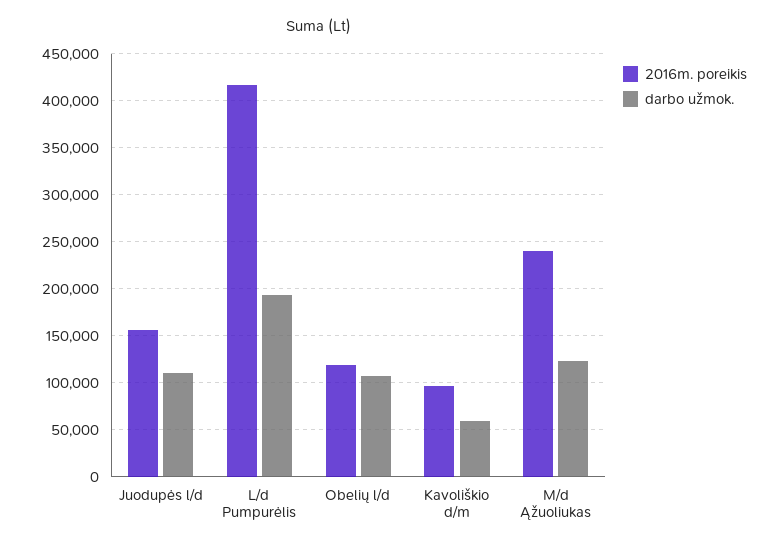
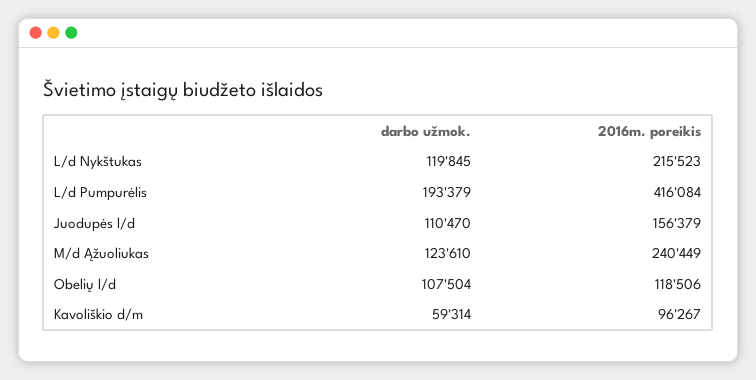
darbo užmok., L/d Nykštukas: none -> 119845
2016m. poreikis, L/d Nykštukas: none -> 215523

